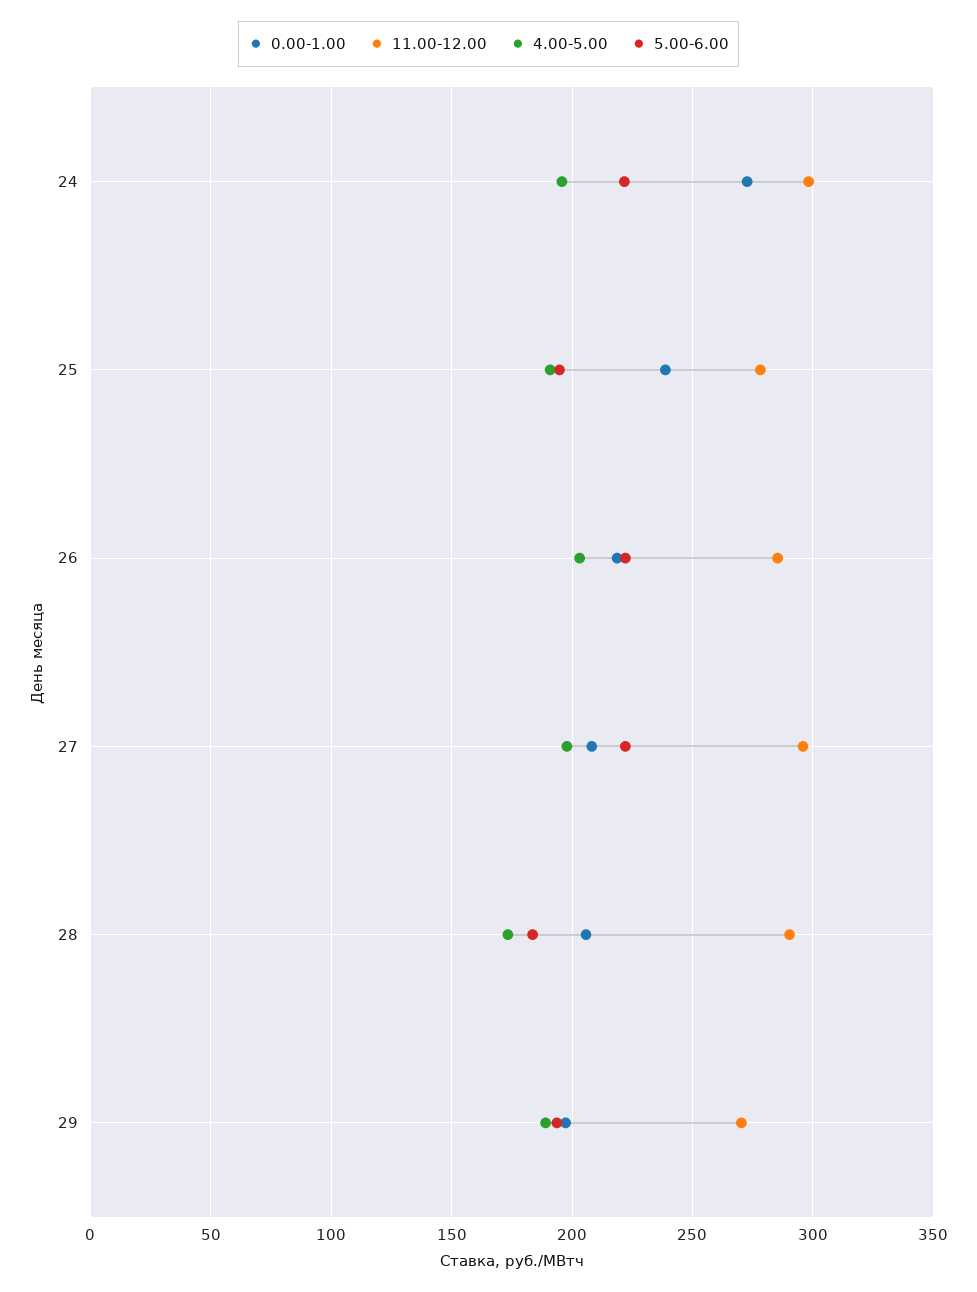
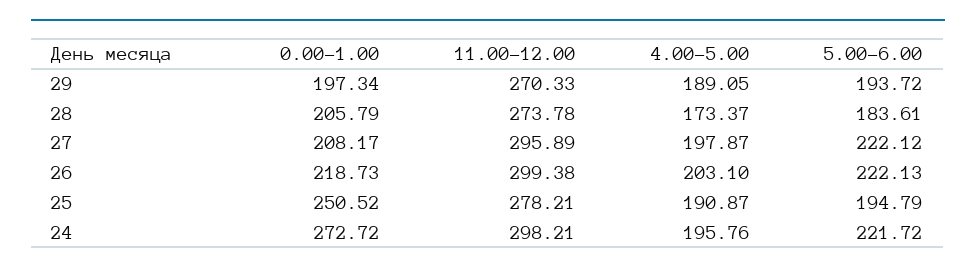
0.00-1.00, 25: 240 -> 250.52
11.00-12.00, 26: 285 -> 299.38
11.00-12.00, 28: 290 -> 273.78

